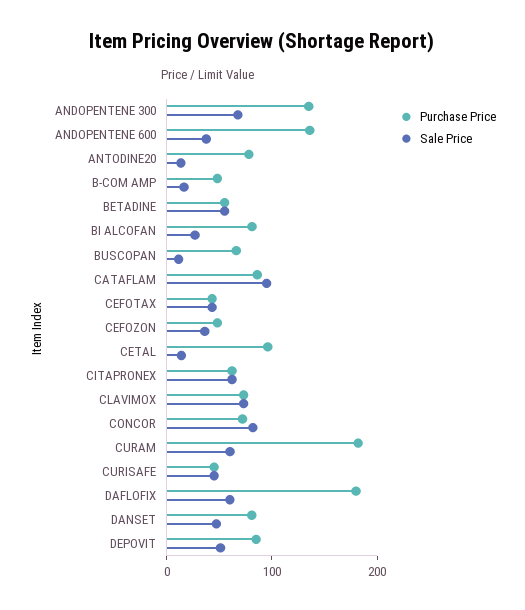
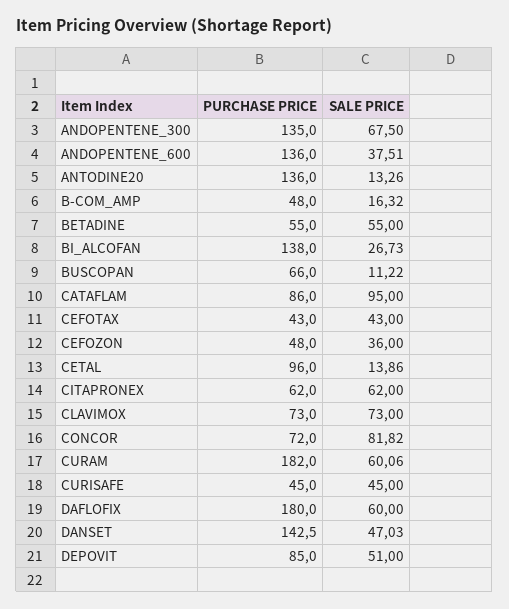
Purchase Price, ANTODINE20: 80 -> 136
Purchase Price, BI ALCOFAN: 80 -> 138
Purchase Price, DANSET: 80 -> 142.5

